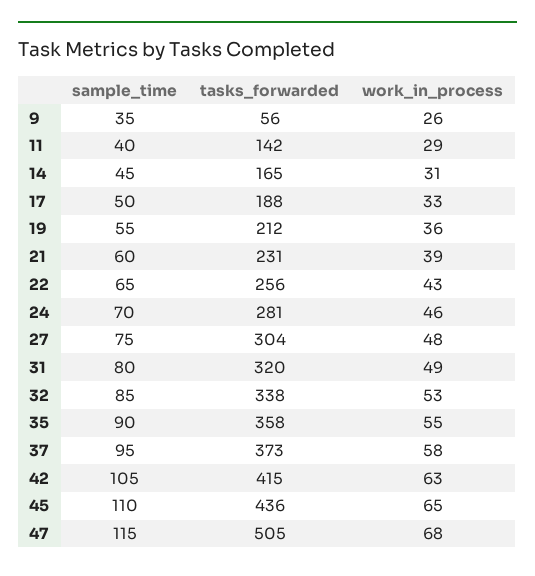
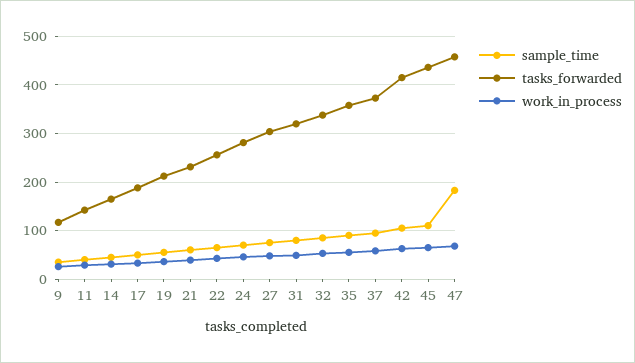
tasks_forwarded, 9: 56 -> 120
sample_time, 47: 115 -> 180
tasks_forwarded, 47: 505 -> 460

